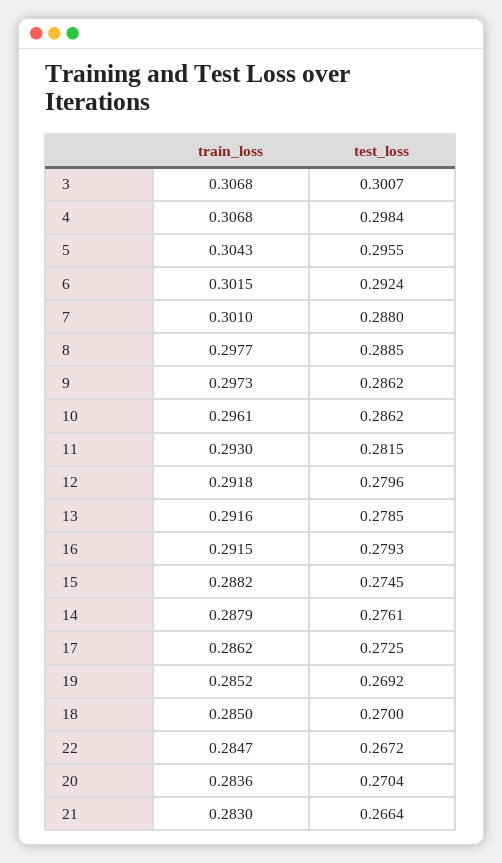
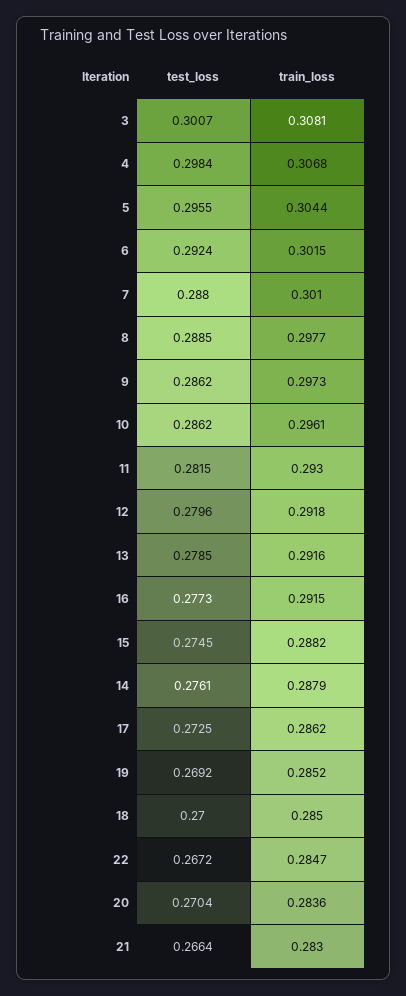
train_loss, 3: 0.3068 -> 0.3081
train_loss, 5: 0.3043 -> 0.3044
test_loss, 16: 0.2793 -> 0.2773

